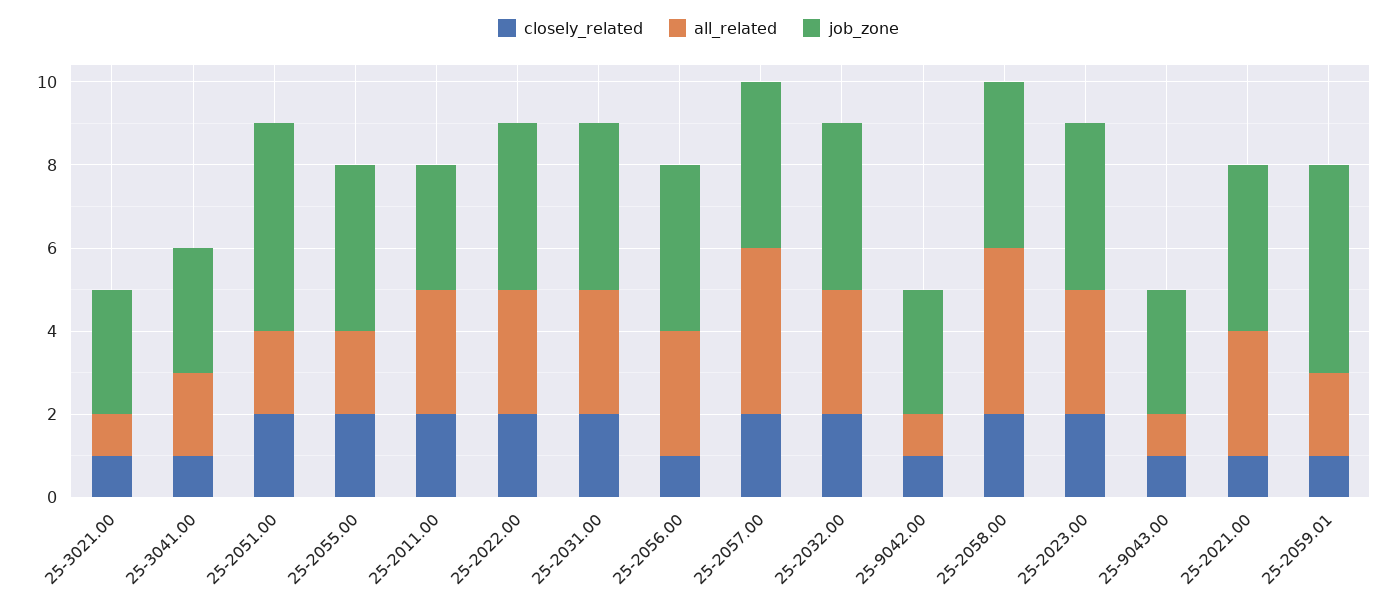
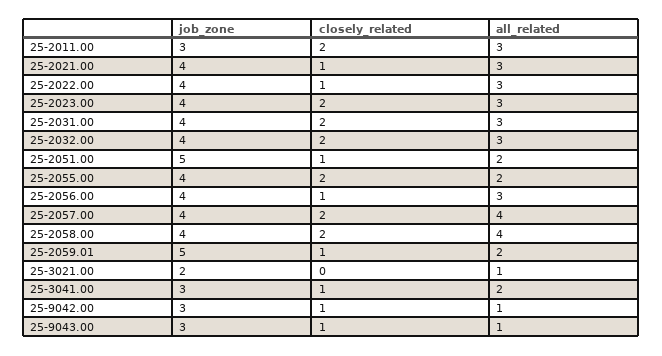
closely_related, 25-3021.00: 1 -> 0
job_zone, 25-3021.00: 3 -> 2
closely_related, 25-2051.00: 2 -> 1
closely_related, 25-2022.00: 2 -> 1

